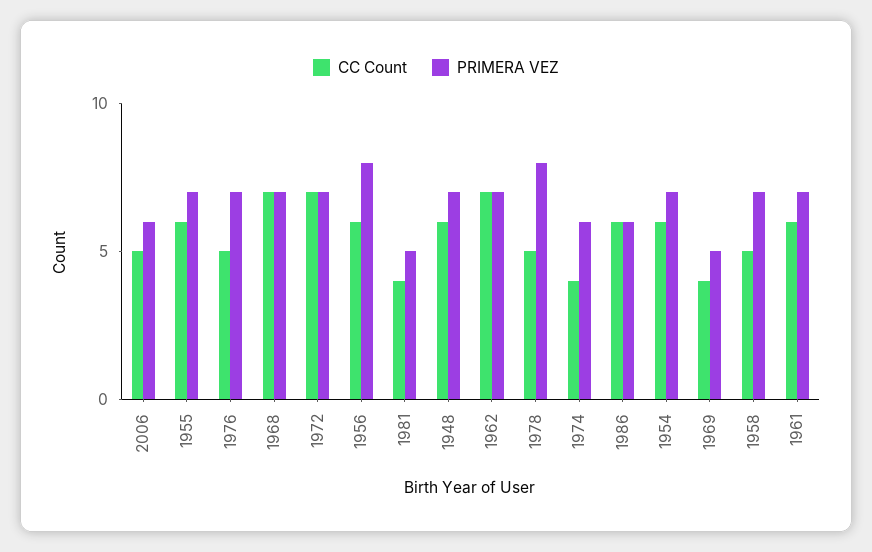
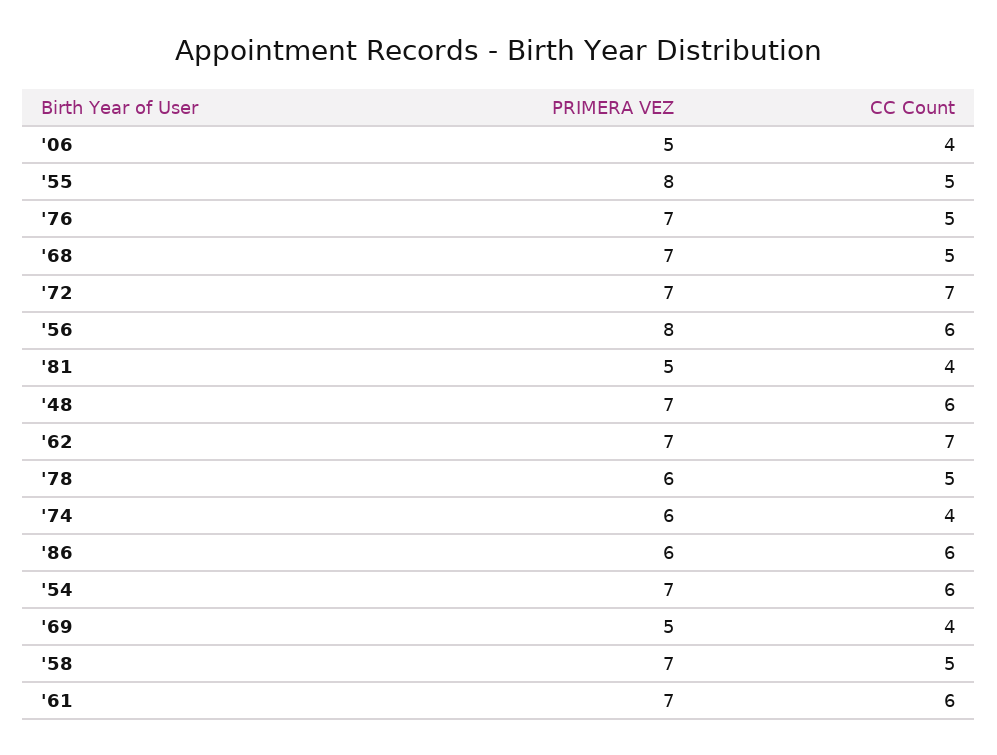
CC Count, 2006: 5 -> 4
PRIMERA VEZ, 2006: 6 -> 5
CC Count, 1955: 6 -> 5
PRIMERA VEZ, 1955: 7 -> 8
CC Count, 1968: 7 -> 5
PRIMERA VEZ, 1978: 8 -> 6

